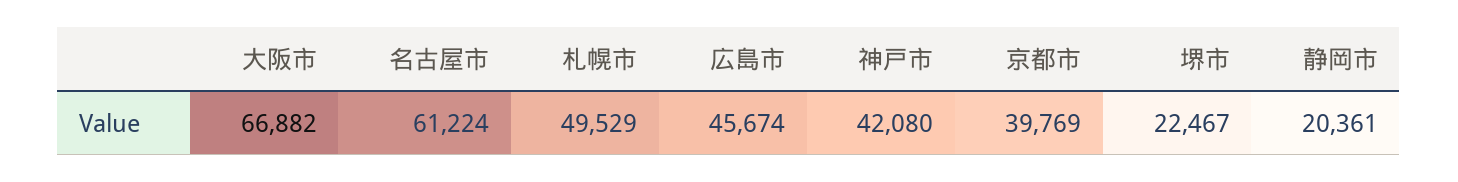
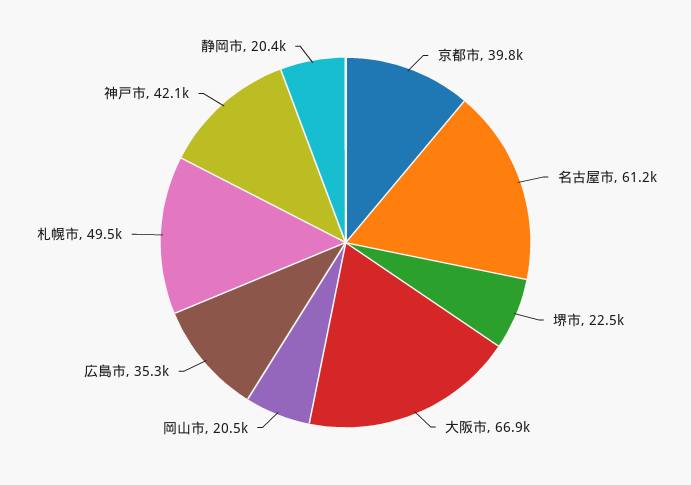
広島市: 45674 -> 35300
岡山市: none -> 20500

